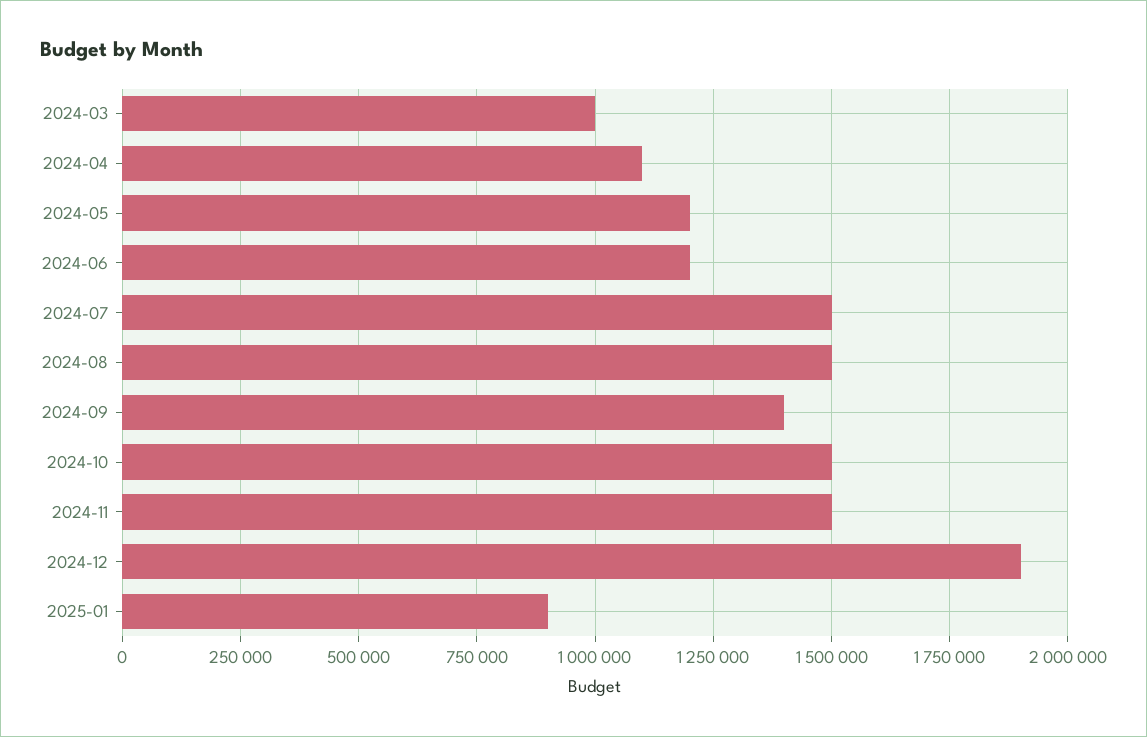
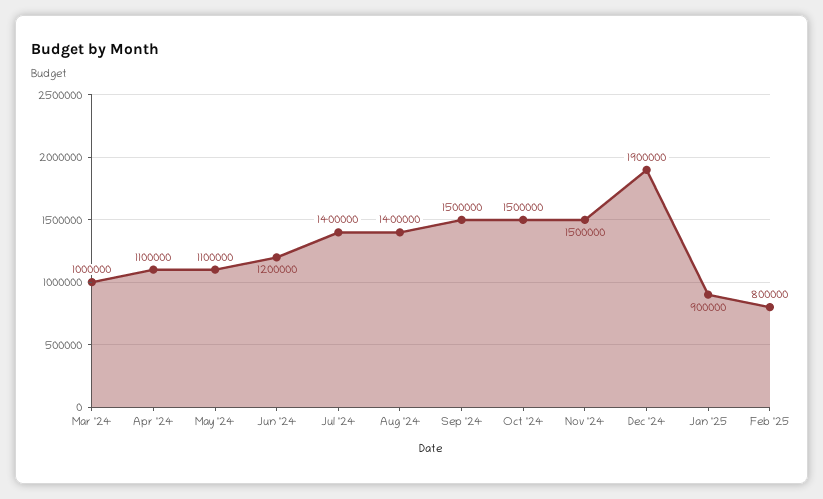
2024-05: 1200000 -> 1100000
2024-07: 1500000 -> 1400000
2024-08: 1500000 -> 1400000
2024-09: 1400000 -> 1500000
Feb '25: none -> 800000

